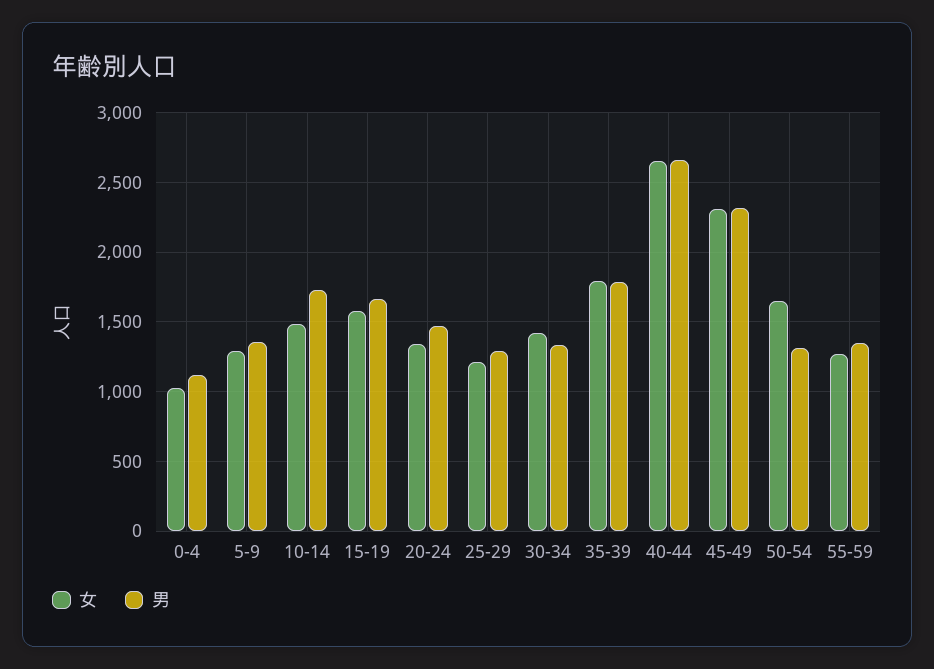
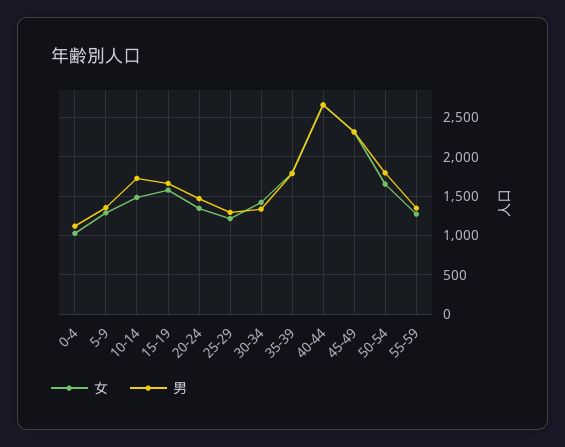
男, 50-54: 1300 -> 1800

